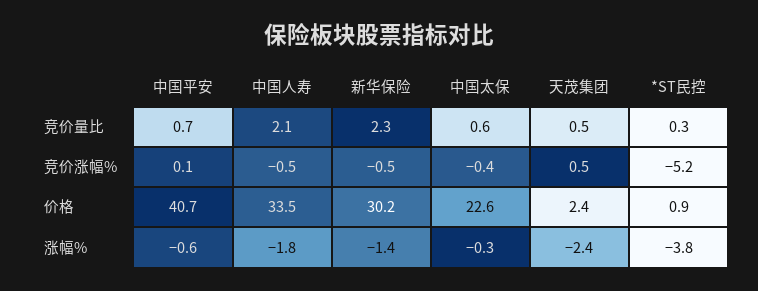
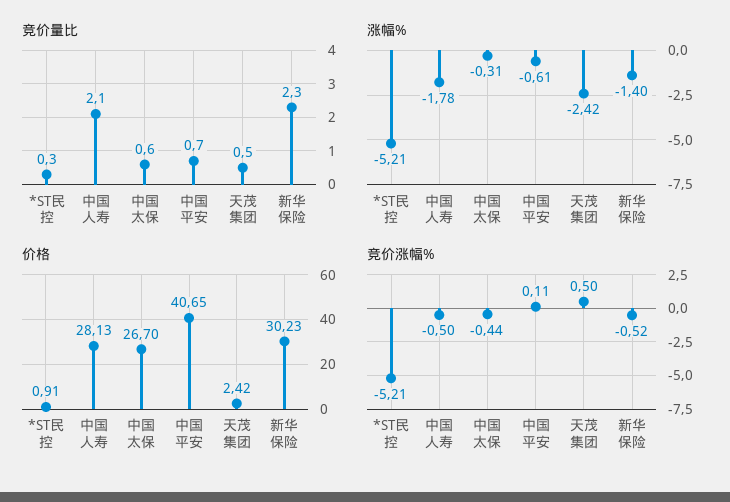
价格, 中国人寿: 33.5 -> 28.13
价格, 中国太保: 22.6 -> 26.7
涨幅%, *ST民控: -3.8 -> -5.21

